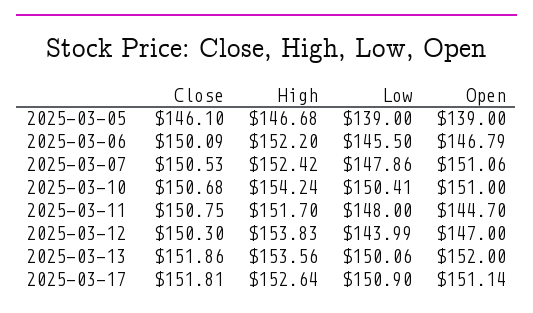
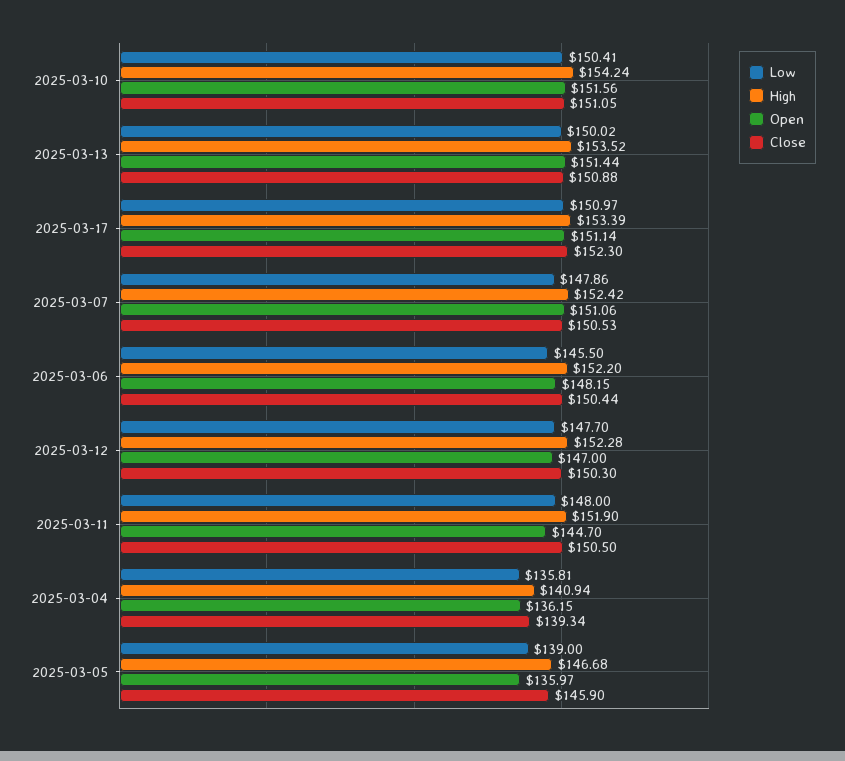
Close, 2025-03-05: 146.1 -> 145.9
Open, 2025-03-05: 139 -> 135.97
Close, 2025-03-06: 150.09 -> 150.44
Open, 2025-03-06: 146.79 -> 148.15
Close, 2025-03-10: 150.68 -> 151.05
Open, 2025-03-10: 151 -> 151.56
Close, 2025-03-11: 150.75 -> 150.5
High, 2025-03-11: 151.7 -> 151.9
High, 2025-03-12: 153.83 -> 152.28
Low, 2025-03-12: 143.99 -> 147.7
Close, 2025-03-13: 151.86 -> 150.88
High, 2025-03-13: 153.56 -> 153.52
Low, 2025-03-13: 150.06 -> 150.02
Open, 2025-03-13: 152 -> 151.44
Close, 2025-03-17: 151.81 -> 152.3
High, 2025-03-17: 152.64 -> 153.39
Low, 2025-03-17: 150.9 -> 150.97
Low, 2025-03-04: none -> 135.81
High, 2025-03-04: none -> 140.94
Open, 2025-03-04: none -> 136.15
Close, 2025-03-04: none -> 139.34

